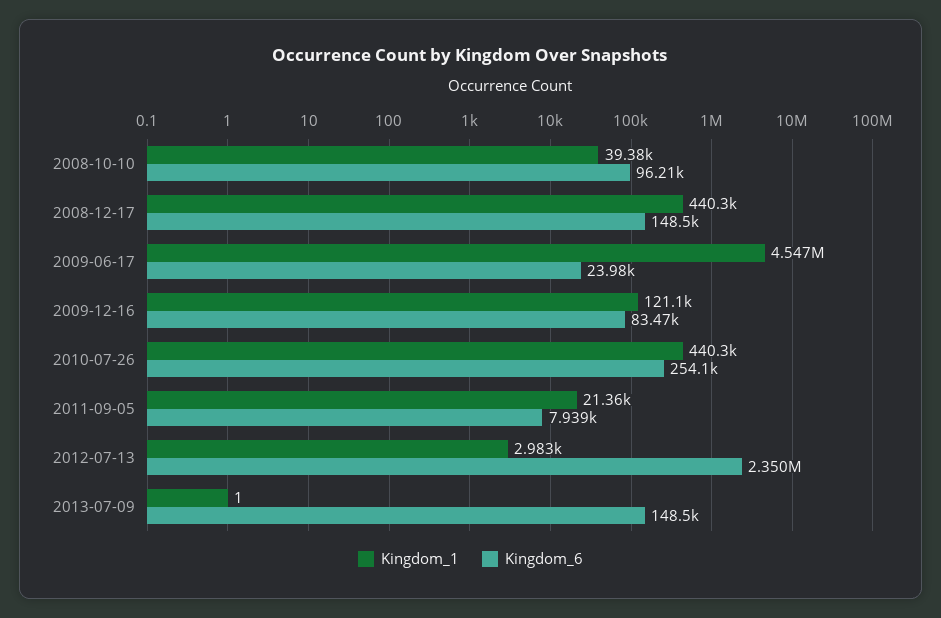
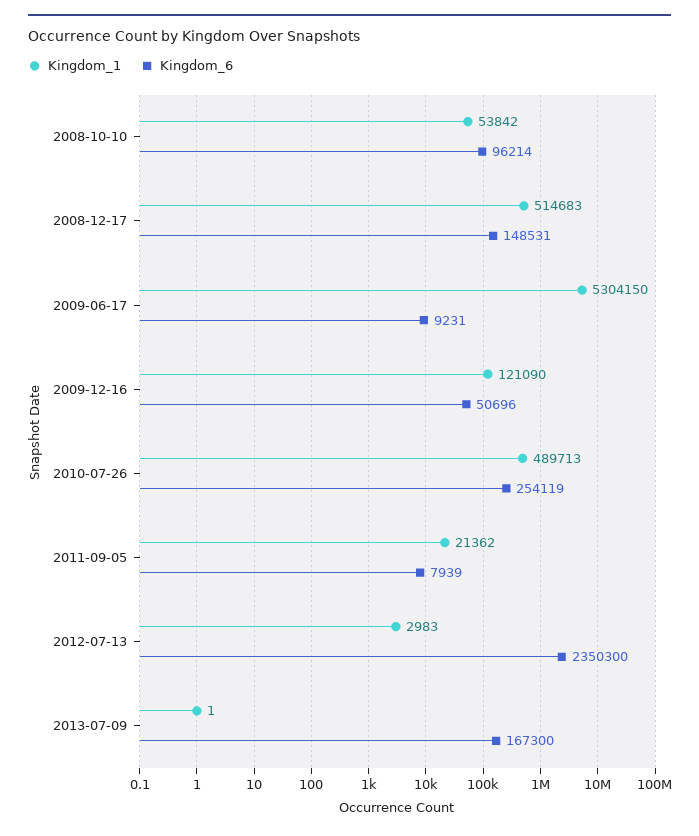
Kingdom_1, 2008-10-10: 39380 -> 53842
Kingdom_1, 2008-12-17: 440300 -> 514683
Kingdom_1, 2009-06-17: 4547000 -> 5304150
Kingdom_6, 2009-06-17: 23980 -> 9231
Kingdom_6, 2009-12-16: 83470 -> 50696
Kingdom_1, 2010-07-26: 440300 -> 489713
Kingdom_6, 2013-07-09: 148500 -> 167300

